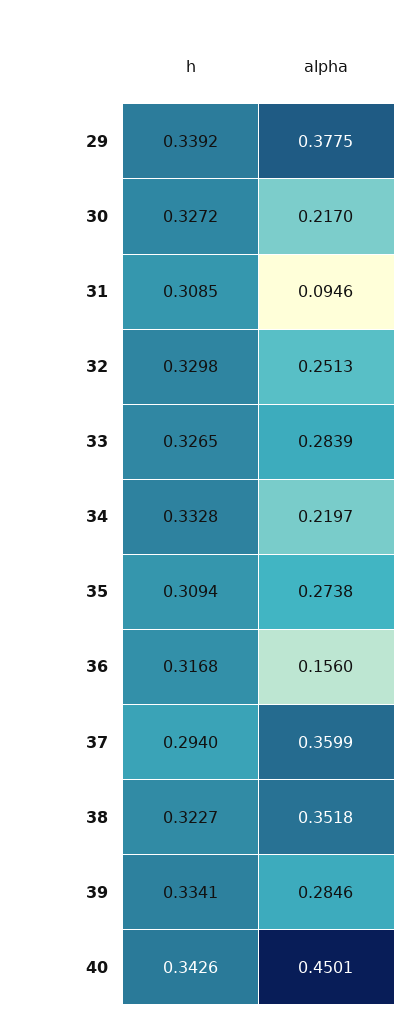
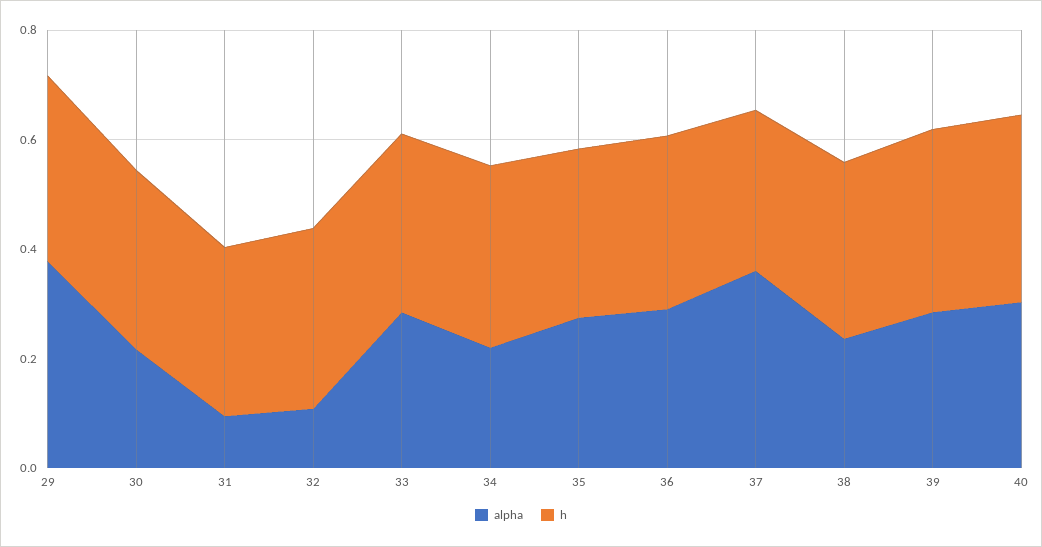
alpha, 32: 0.2513 -> 0.1
alpha, 36: 0.156 -> 0.3
alpha, 38: 0.3518 -> 0.25
alpha, 40: 0.4501 -> 0.3

